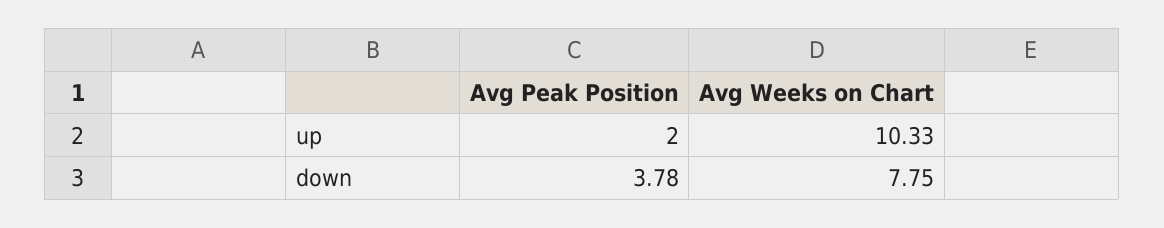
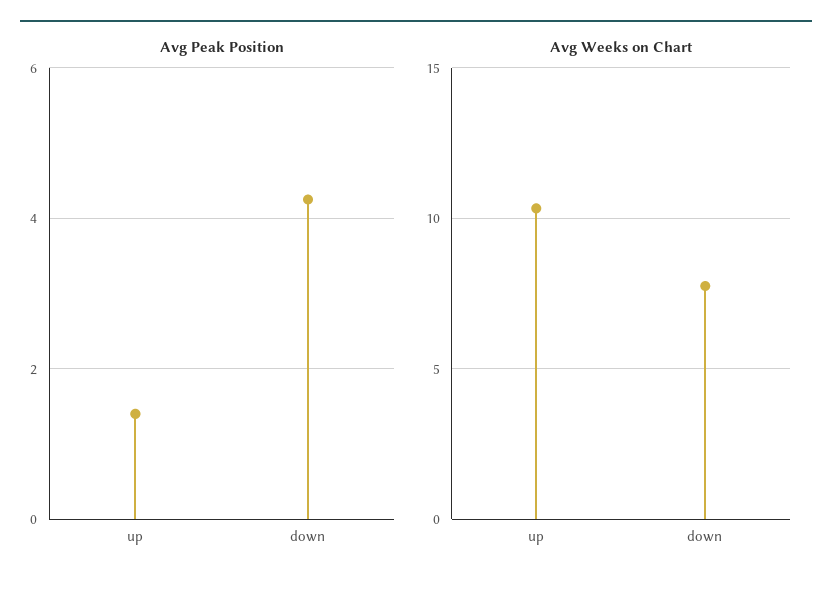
Avg Peak Position, up: 2 -> 1.4
Avg Peak Position, down: 3.78 -> 4.2

